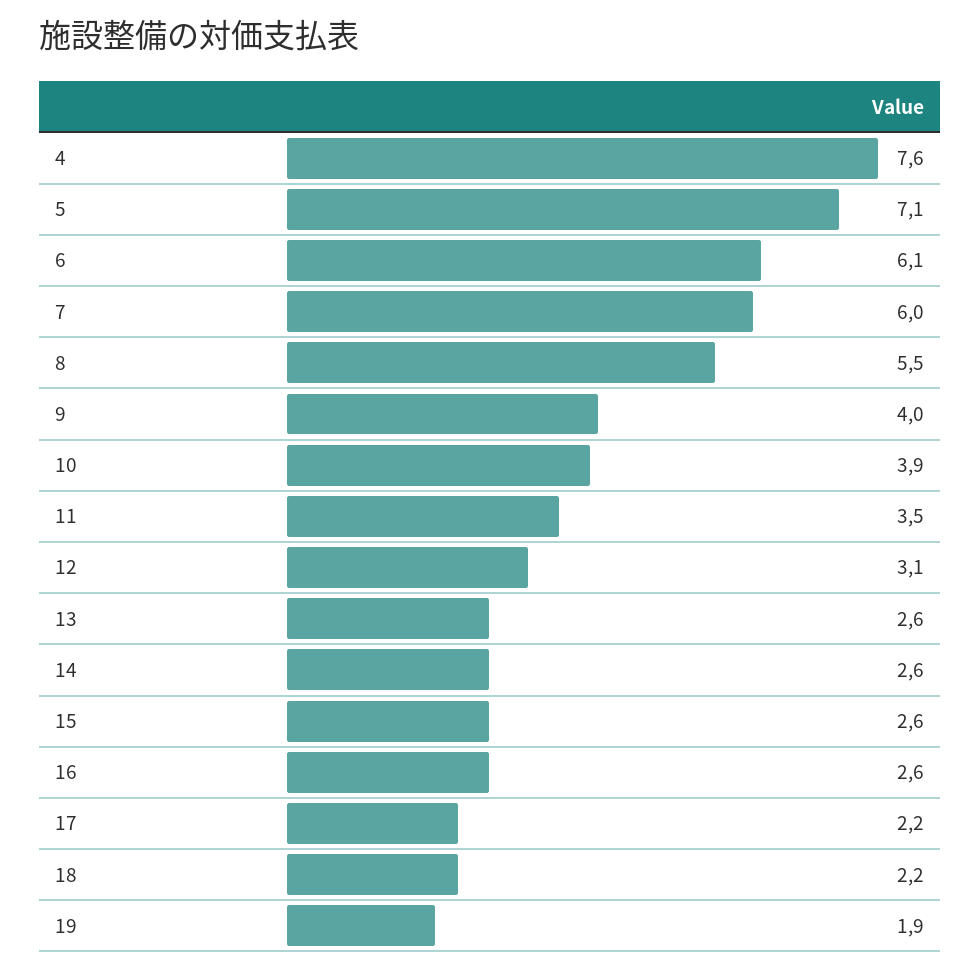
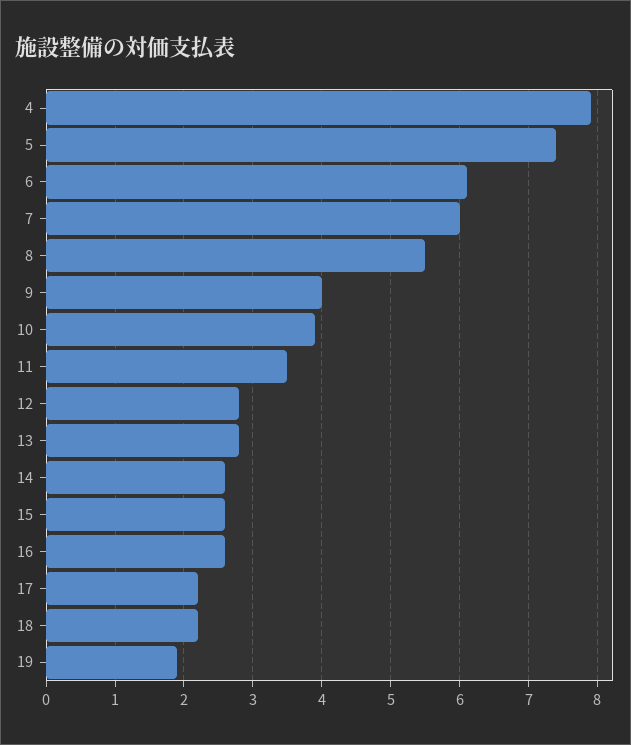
4: 7.6 -> 7.9
5: 7.1 -> 7.4
12: 3.1 -> 2.8
13: 2.6 -> 2.8

